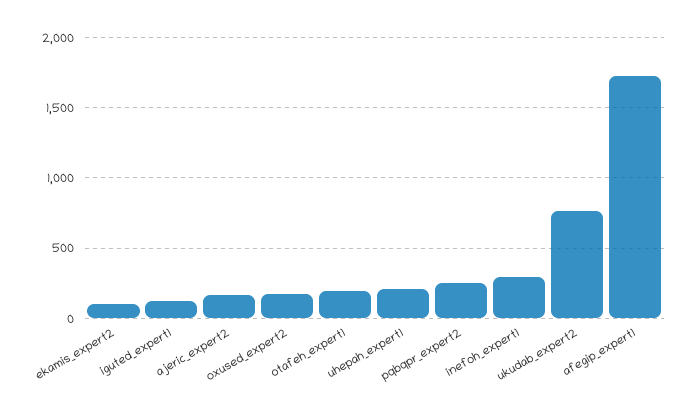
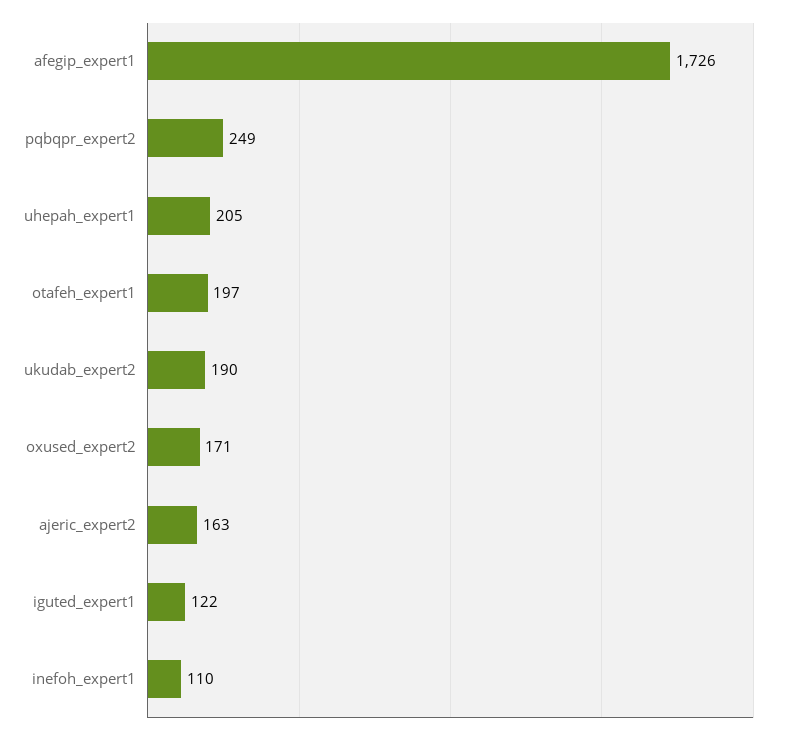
ekamis_expert2: 100 -> none
inefoh_expert1: 300 -> 110
ukudab_expert2: 750 -> 190

